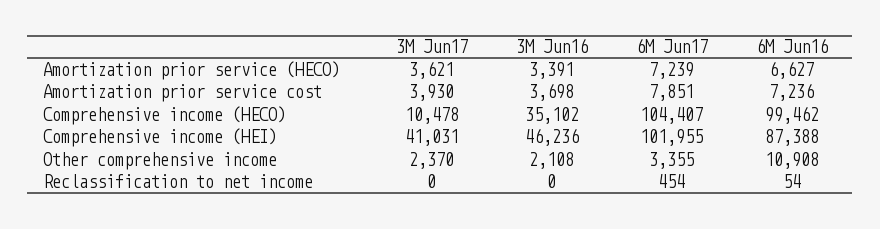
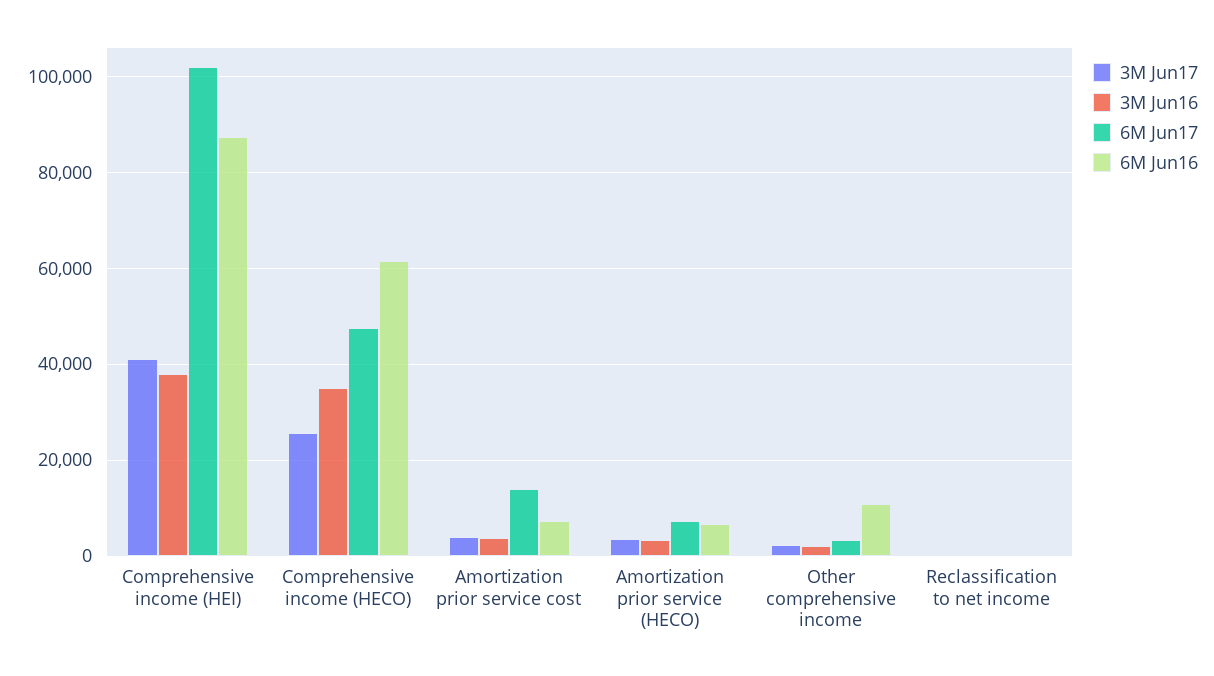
6M Jun17, Amortization prior service cost: 7851 -> 14000
3M Jun17, Comprehensive income (HECO): 10478 -> 26000
6M Jun17, Comprehensive income (HECO): 104407 -> 48000
6M Jun16, Comprehensive income (HECO): 99462 -> 62000
3M Jun16, Comprehensive income (HEI): 46236 -> 38000

